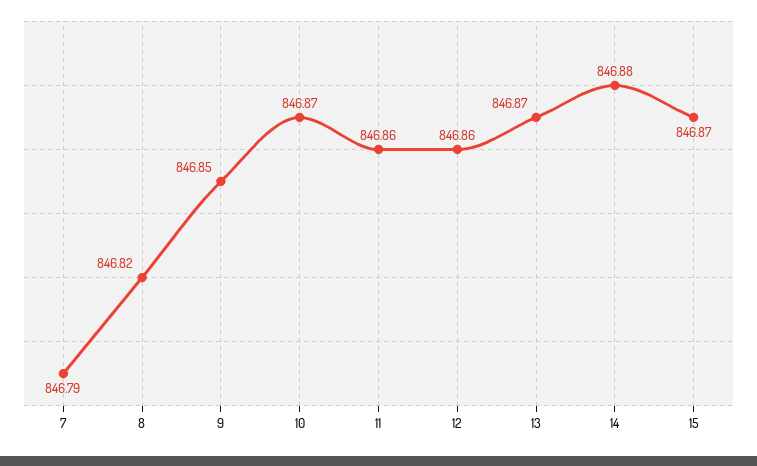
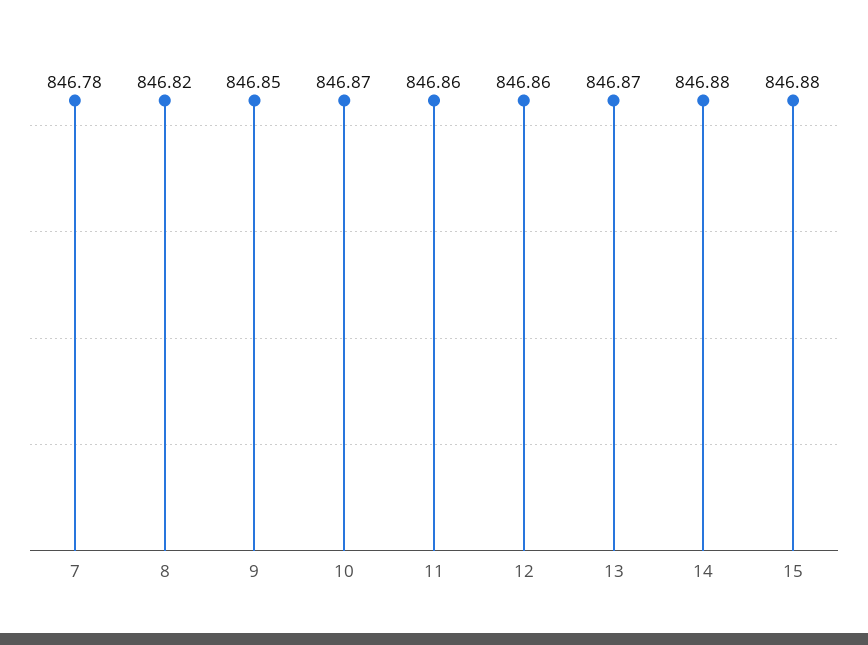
7: 846.79 -> 846.78
15: 846.87 -> 846.88

